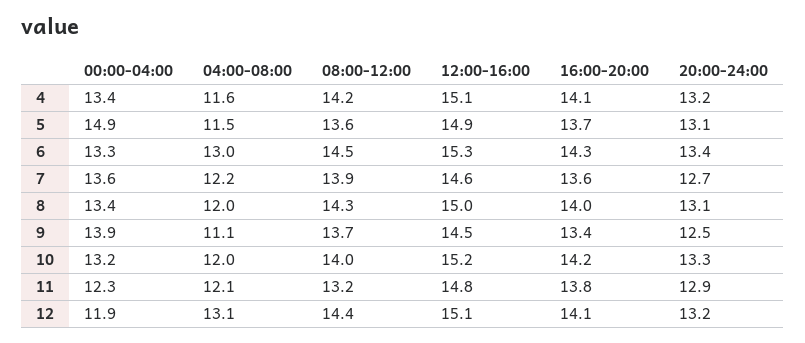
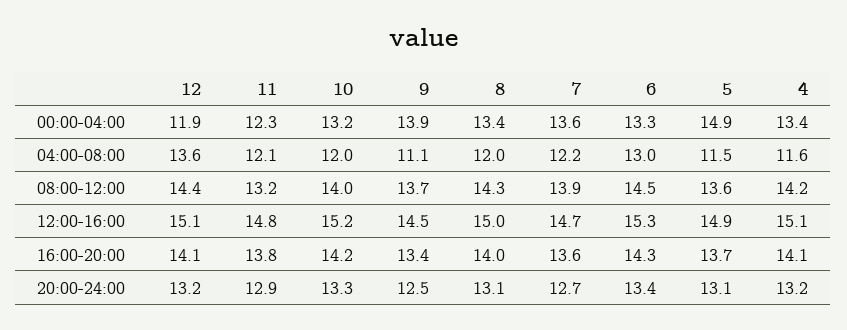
12:00-16:00, 7: 14.6 -> 14.7
04:00-08:00, 12: 13.1 -> 13.6

